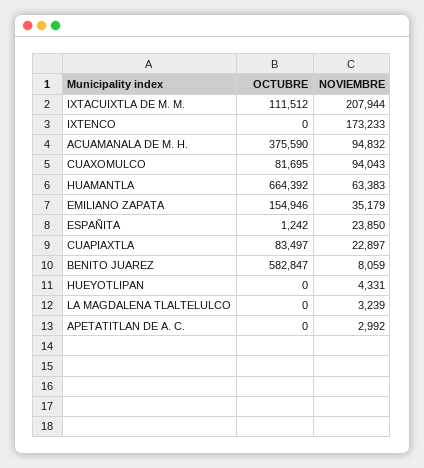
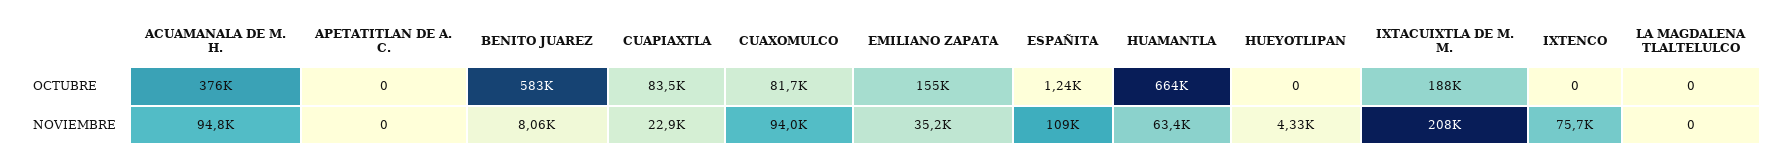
OCTUBRE, IXTACUIXTLA DE M. M.: 111512 -> 188000
NOVIEMBRE, IXTENCO: 173233 -> 75700
NOVIEMBRE, ESPAÑITA: 23850 -> 109000
NOVIEMBRE, LA MAGDALENA TLALTELULCO: 3239 -> 0
NOVIEMBRE, APETATITLAN DE A. C.: 2992 -> 0

